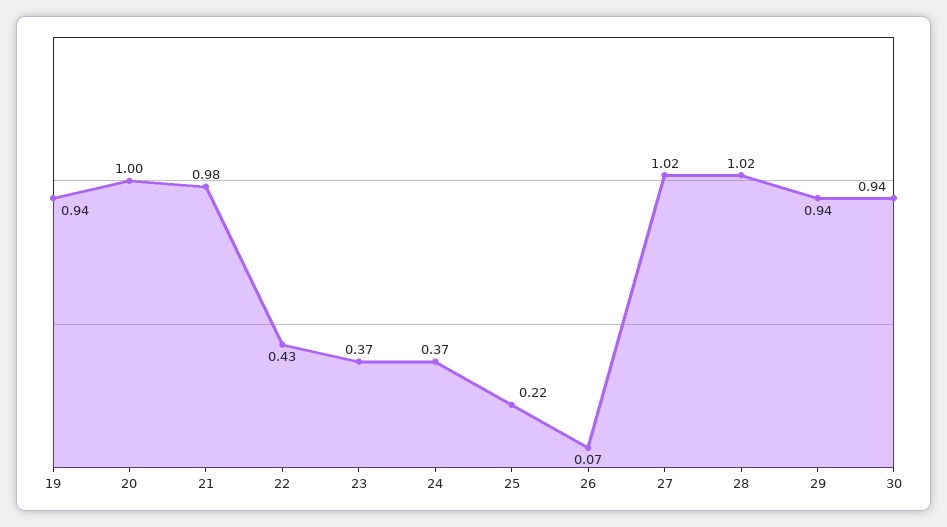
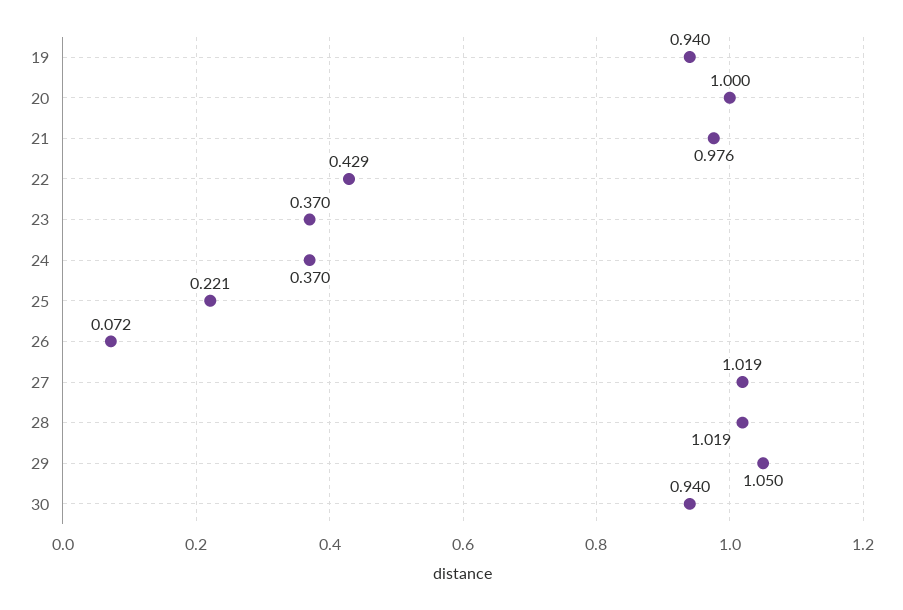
29: 0.94 -> 1.05

